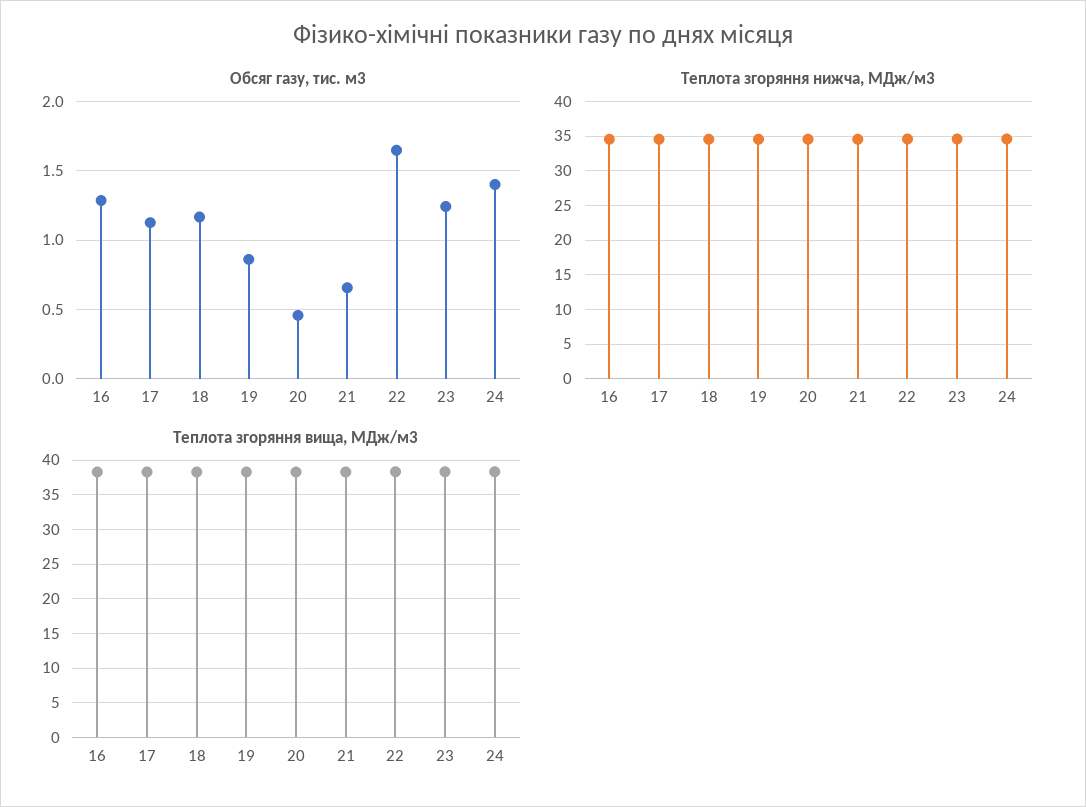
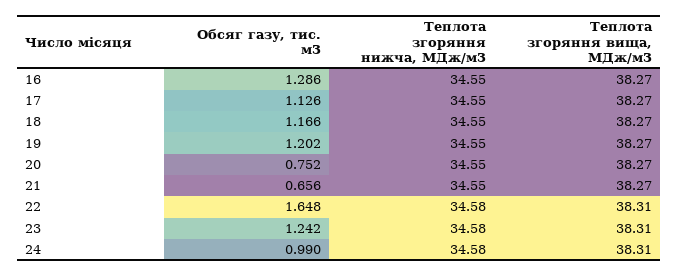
Обсяг газу, тис. м3, 19: 0.85 -> 1.202
Обсяг газу, тис. м3, 20: 0.45 -> 0.752
Обсяг газу, тис. м3, 24: 1.4 -> 0.99

